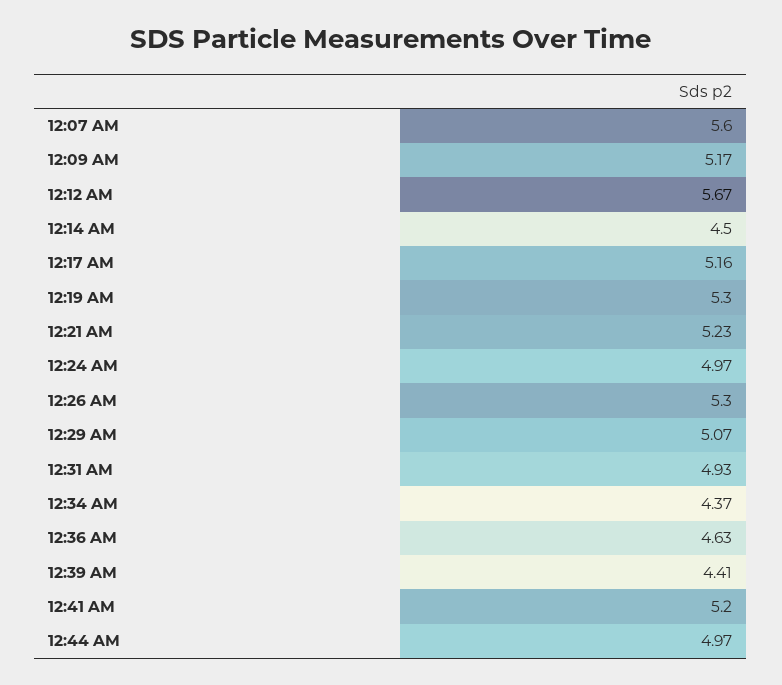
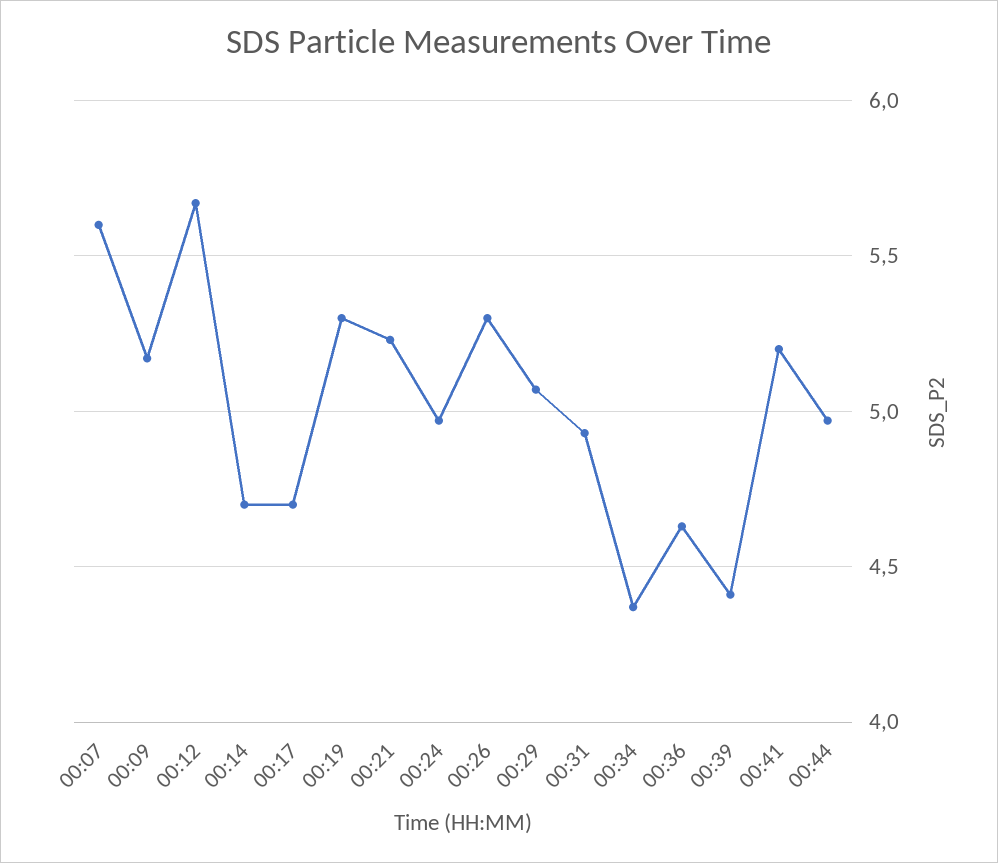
12:14 AM: 4.5 -> 4.7
12:17 AM: 5.16 -> 4.7

